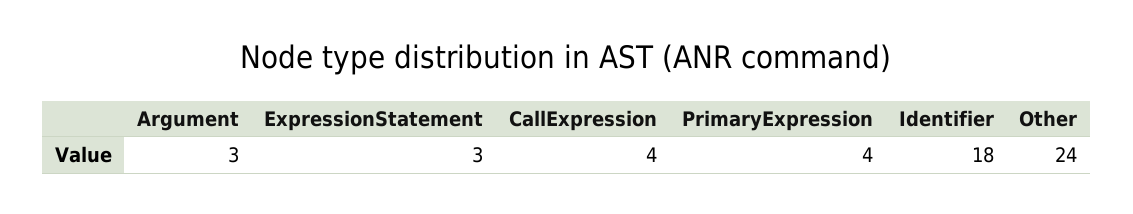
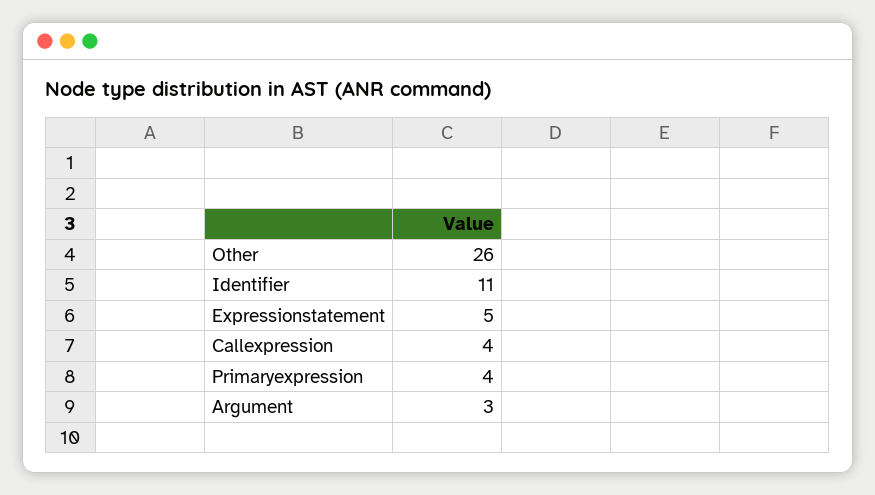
ExpressionStatement: 3 -> 5
Identifier: 18 -> 11
Other: 24 -> 26

